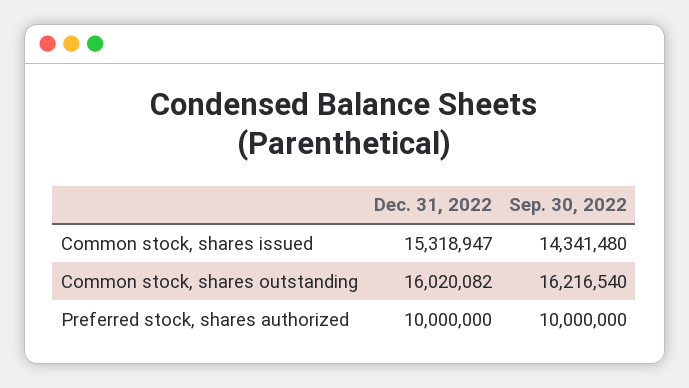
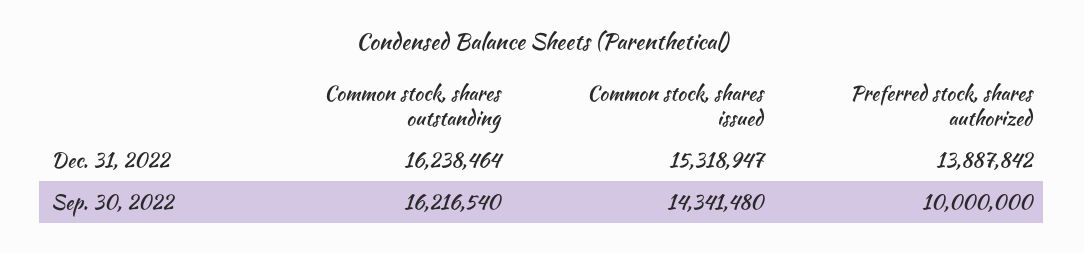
Dec. 31, 2022, Common stock, shares outstanding: 16020082 -> 16238464
Dec. 31, 2022, Preferred stock, shares authorized: 10000000 -> 13887842

